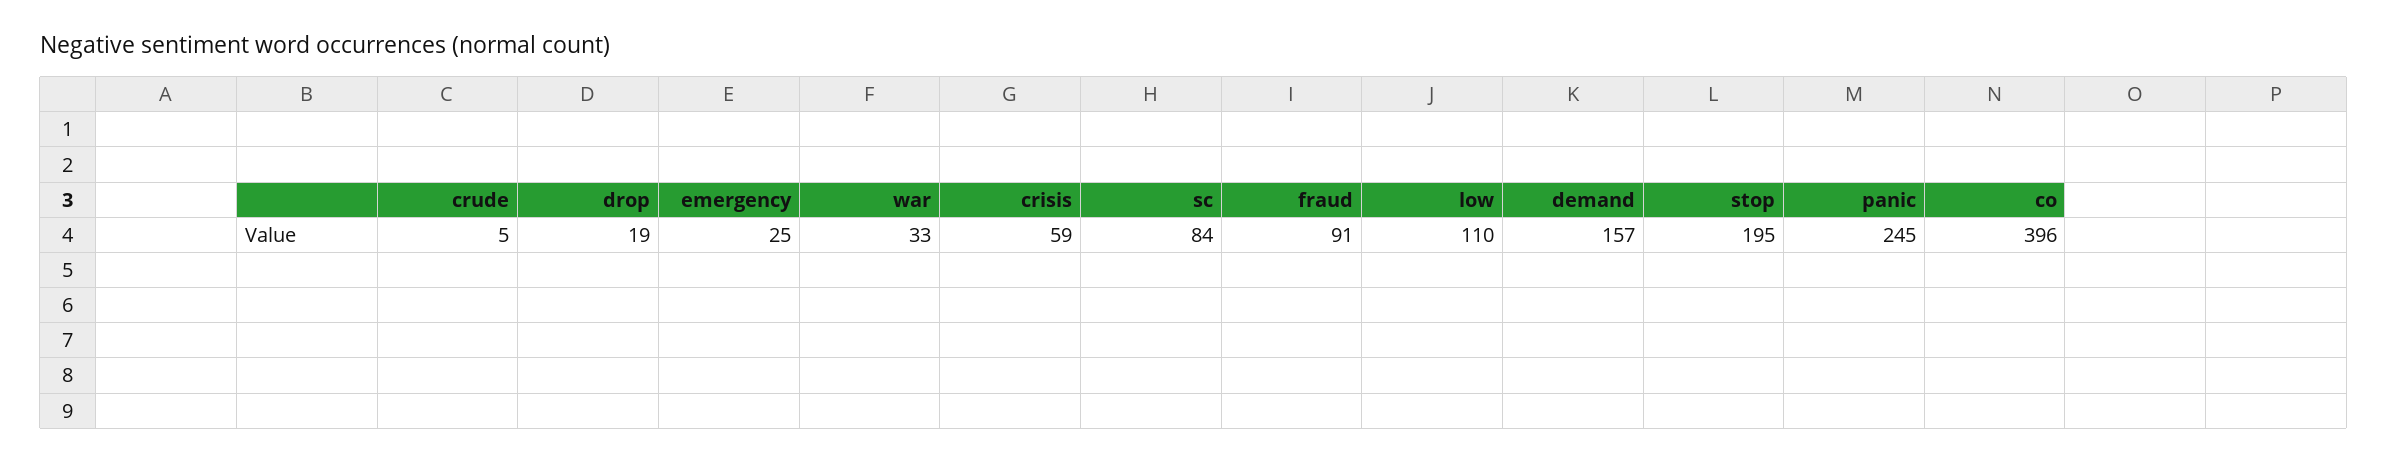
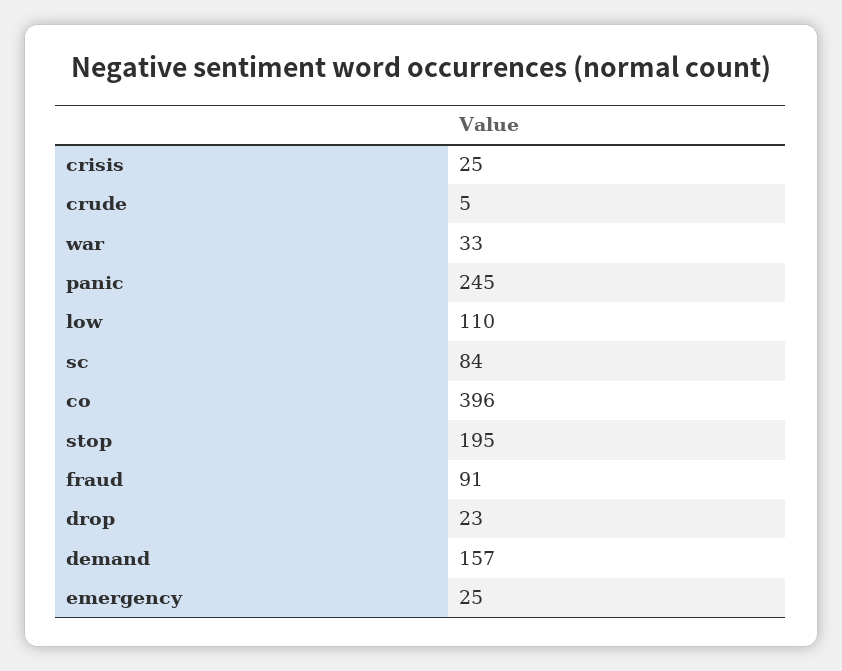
drop: 19 -> 23
crisis: 59 -> 25

